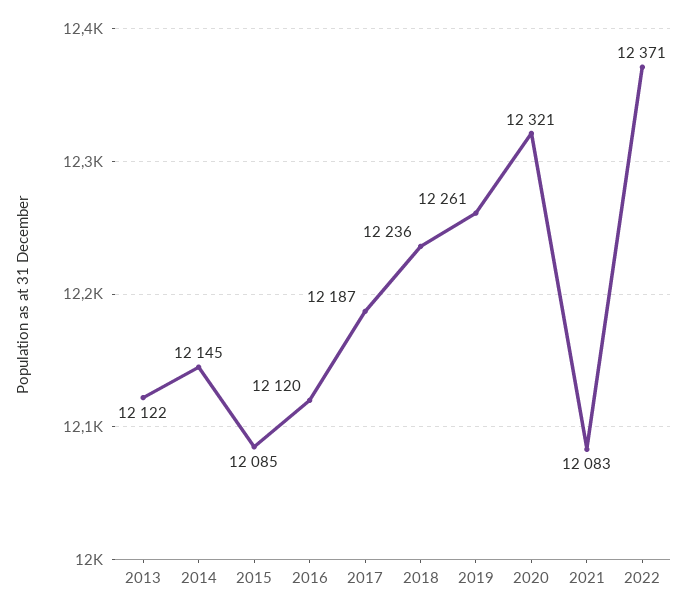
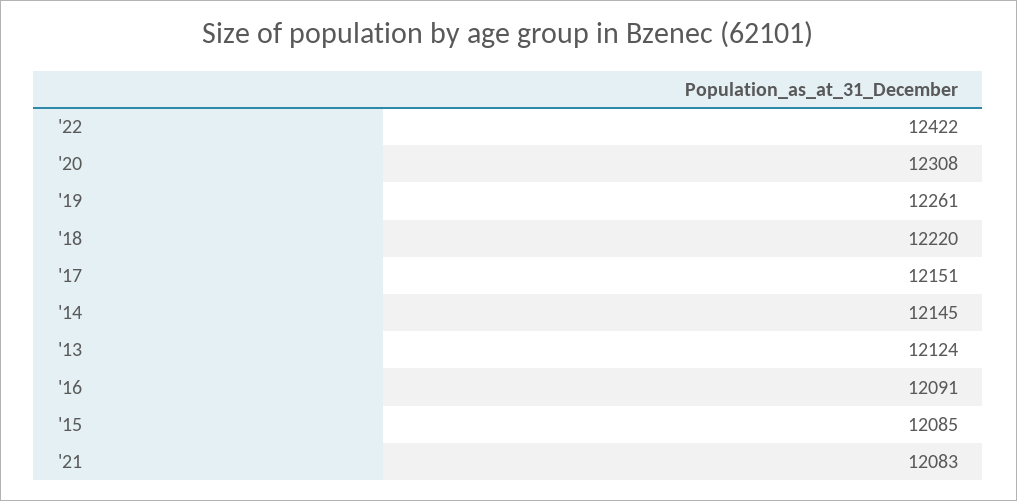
2013: 12122 -> 12124
2016: 12120 -> 12091
2017: 12187 -> 12151
2018: 12236 -> 12220
2020: 12321 -> 12308
2022: 12371 -> 12422

